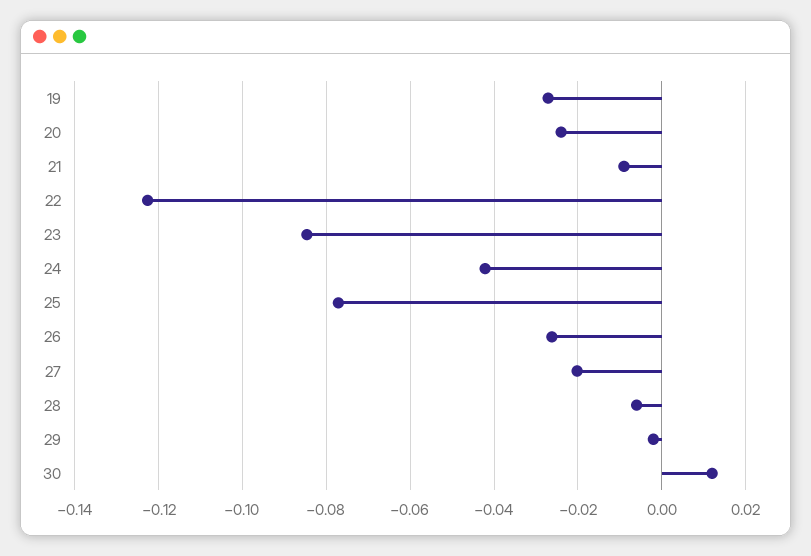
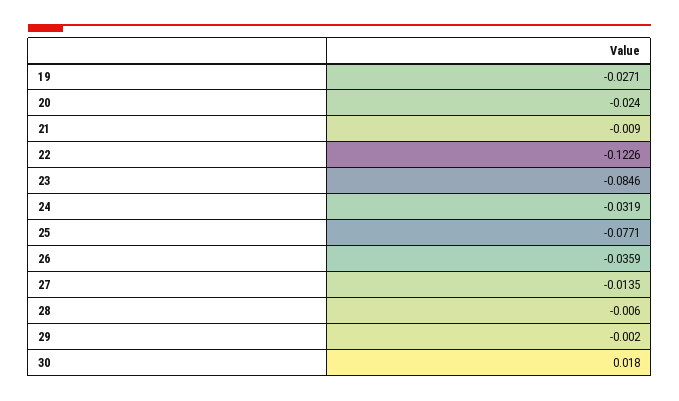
24: -0.042 -> -0.0319
26: -0.026 -> -0.0359
27: -0.02 -> -0.0135
30: 0.012 -> 0.018

